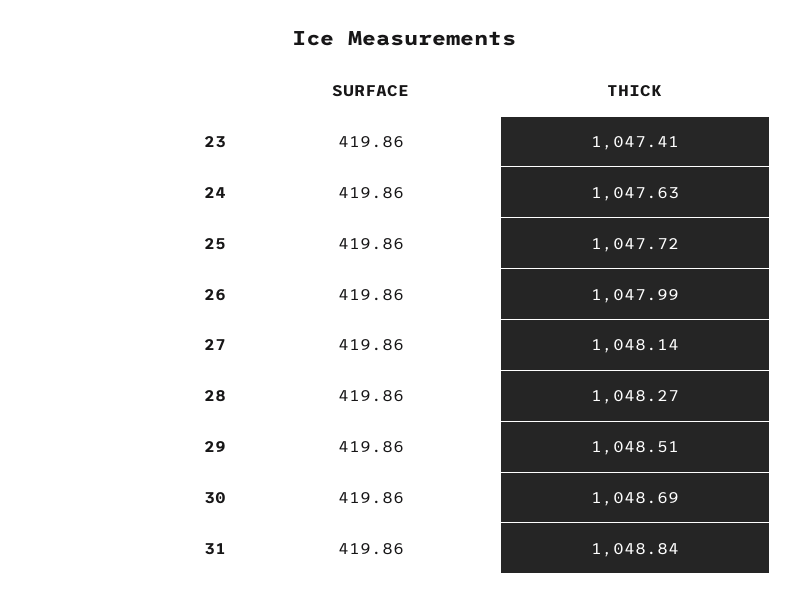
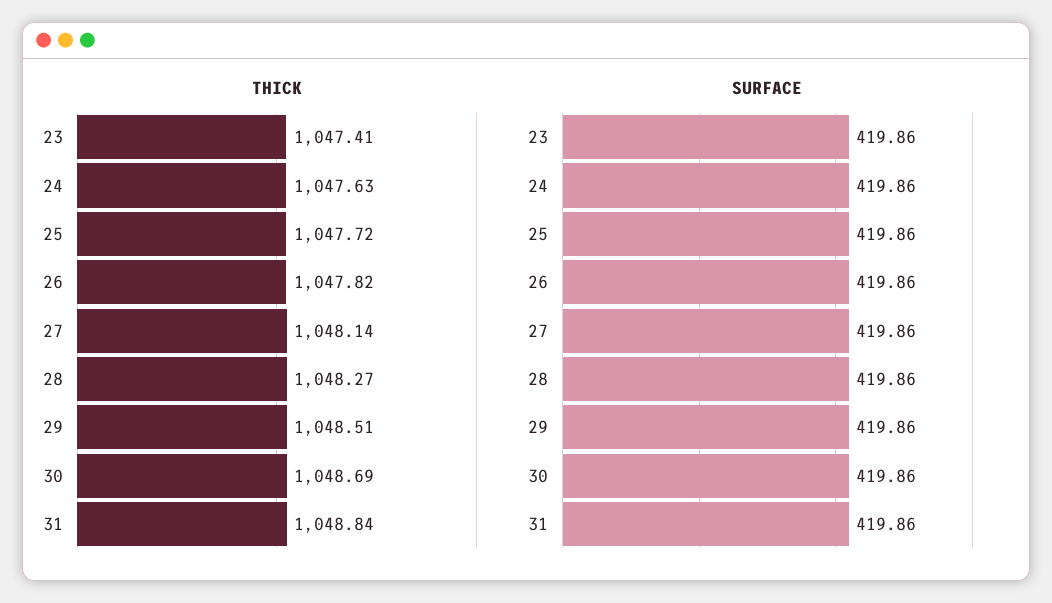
THICK, 26: 1047.99 -> 1047.82

